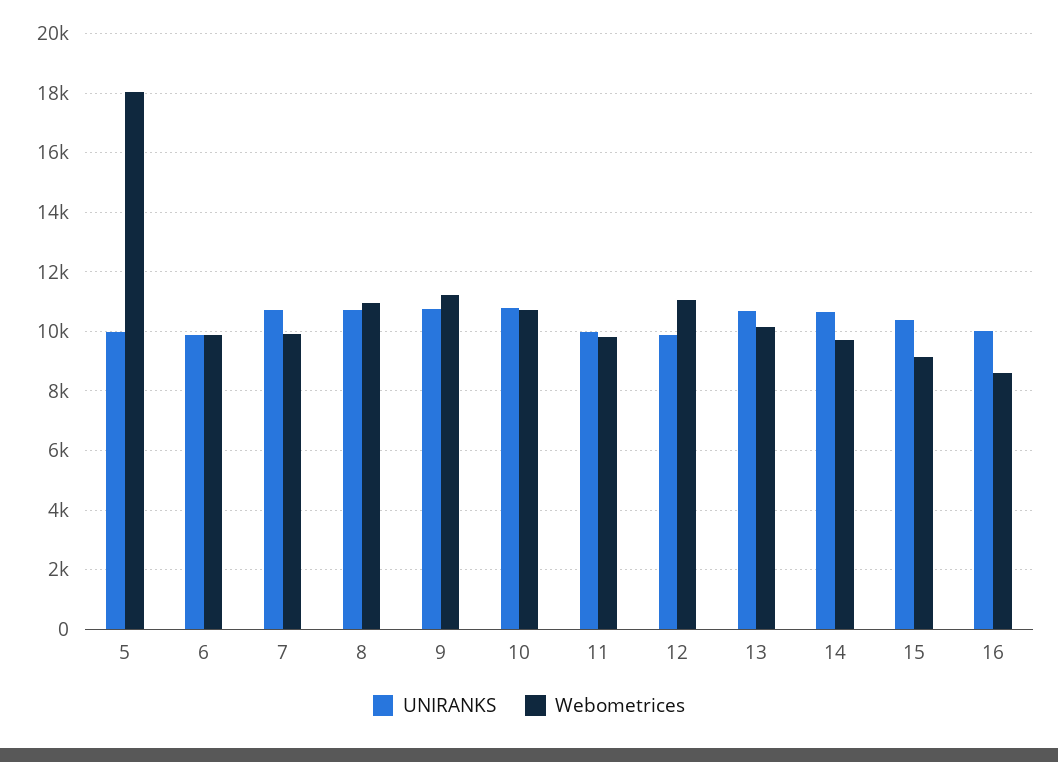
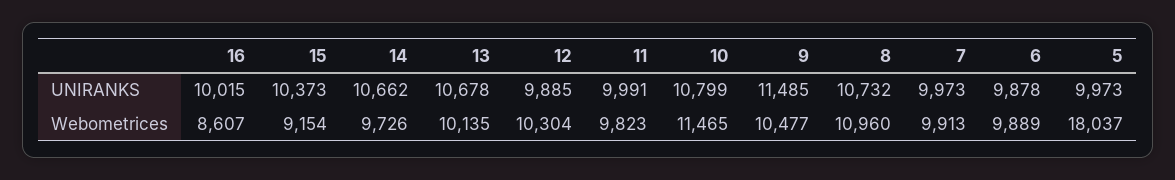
UNIRANKS, 7: 10750 -> 9973
UNIRANKS, 9: 10750 -> 11485
Webometrices, 9: 11250 -> 10477
Webometrices, 10: 10750 -> 11465
Webometrices, 12: 11000 -> 10304

